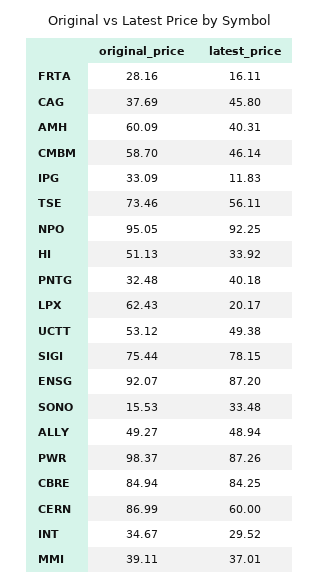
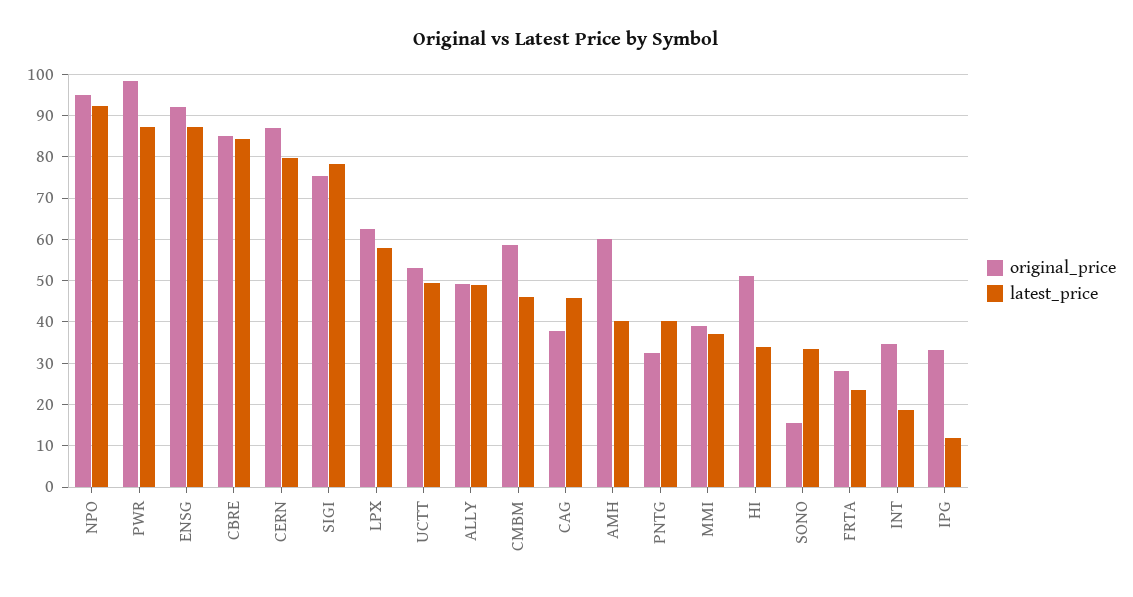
latest_price, FRTA: 16.11 -> 24
original_price, TSE: 73.46 -> none
latest_price, TSE: 56.11 -> none
latest_price, LPX: 20.17 -> 58
latest_price, CERN: 60 -> 80
latest_price, INT: 29.52 -> 18

